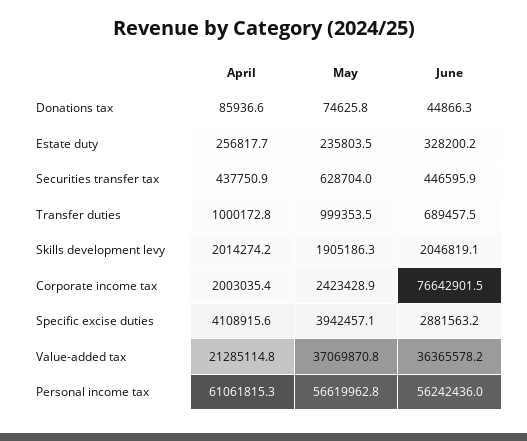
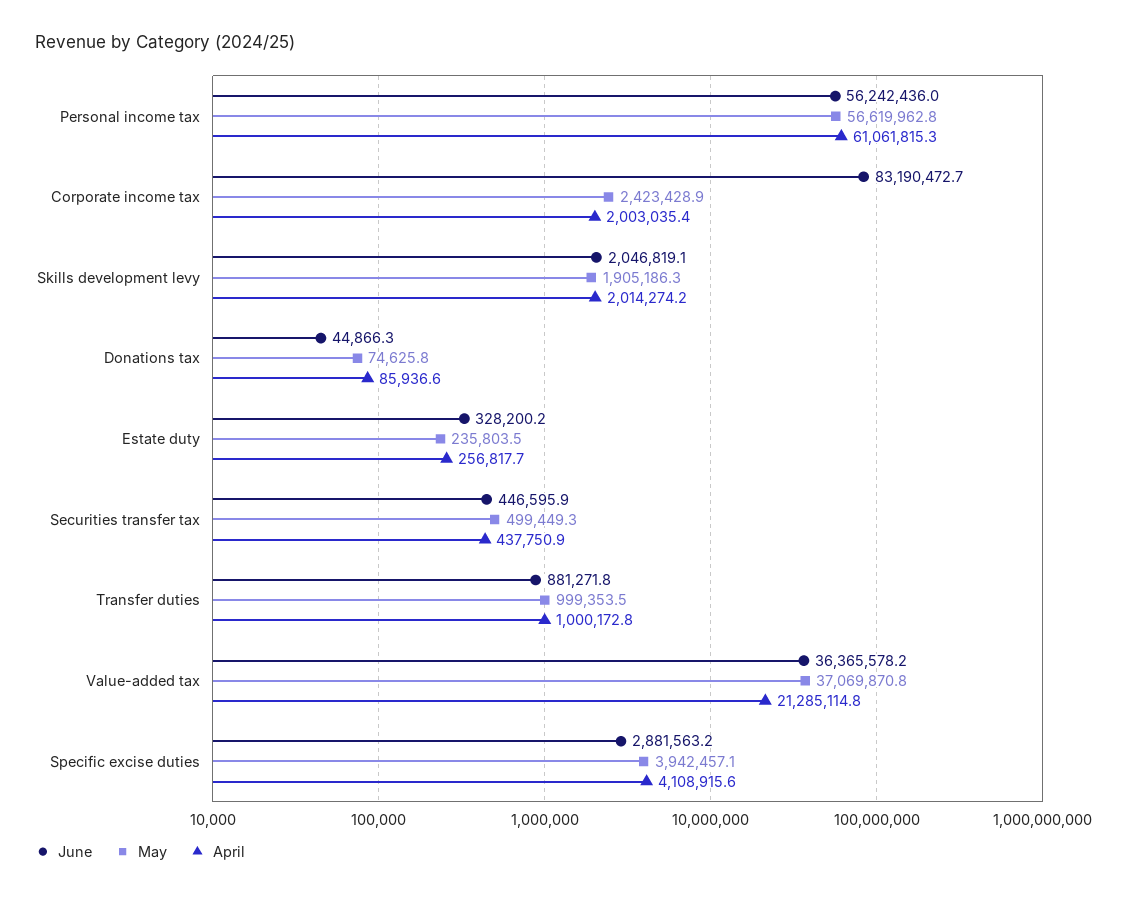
May, Securities transfer tax: 628704 -> 499449.3
June, Transfer duties: 689457.5 -> 881271.8
June, Corporate income tax: 76642901.5 -> 83190472.7

